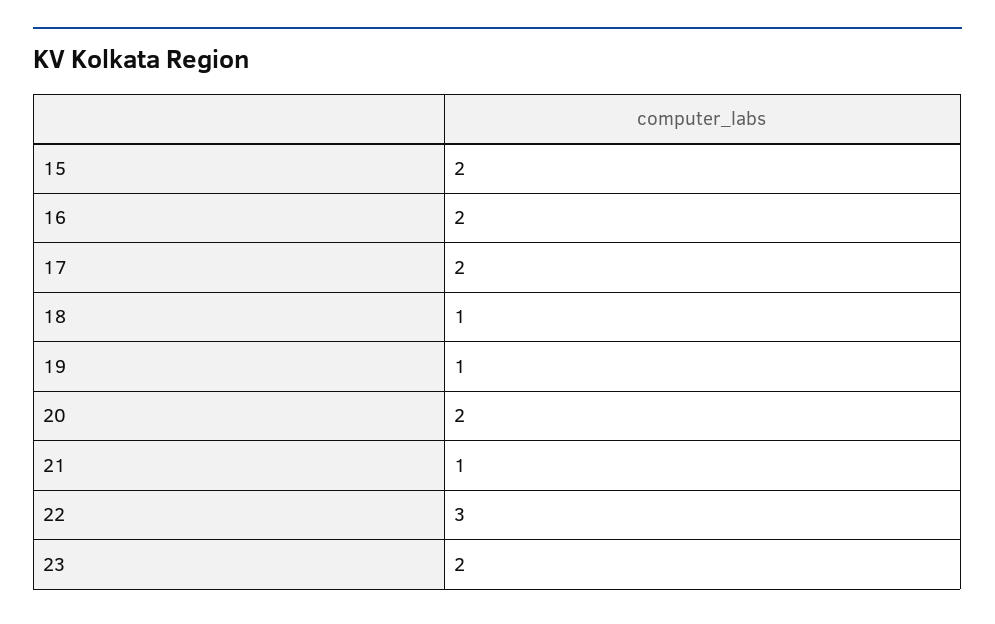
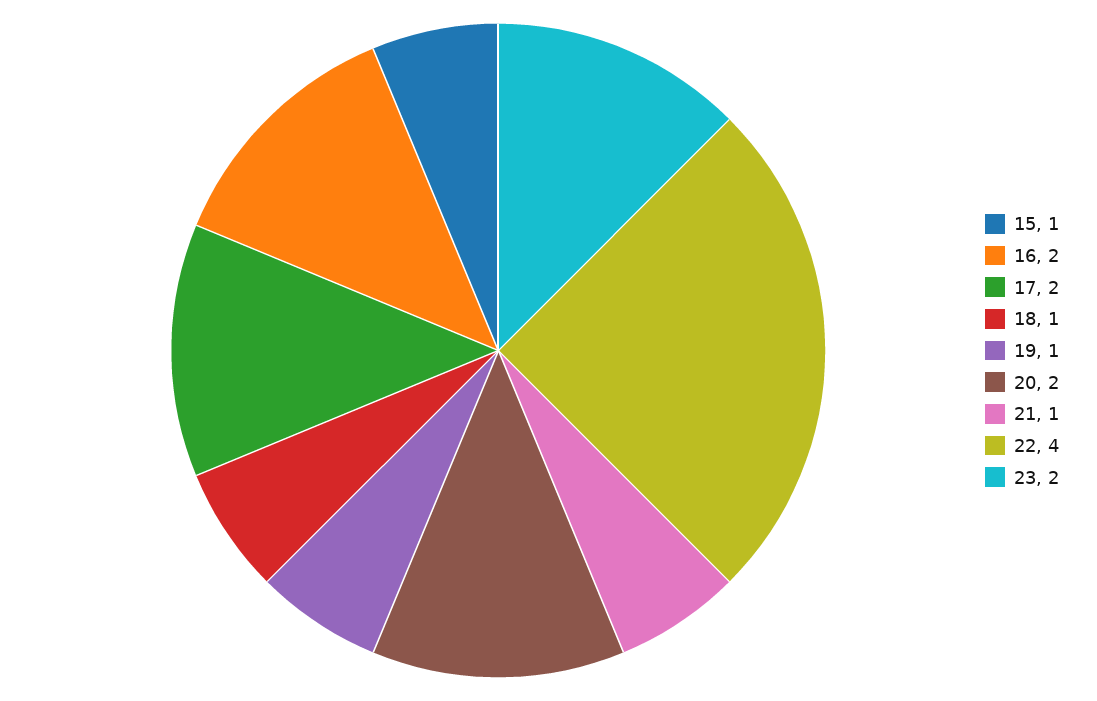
15: 2 -> 1
22: 3 -> 4

